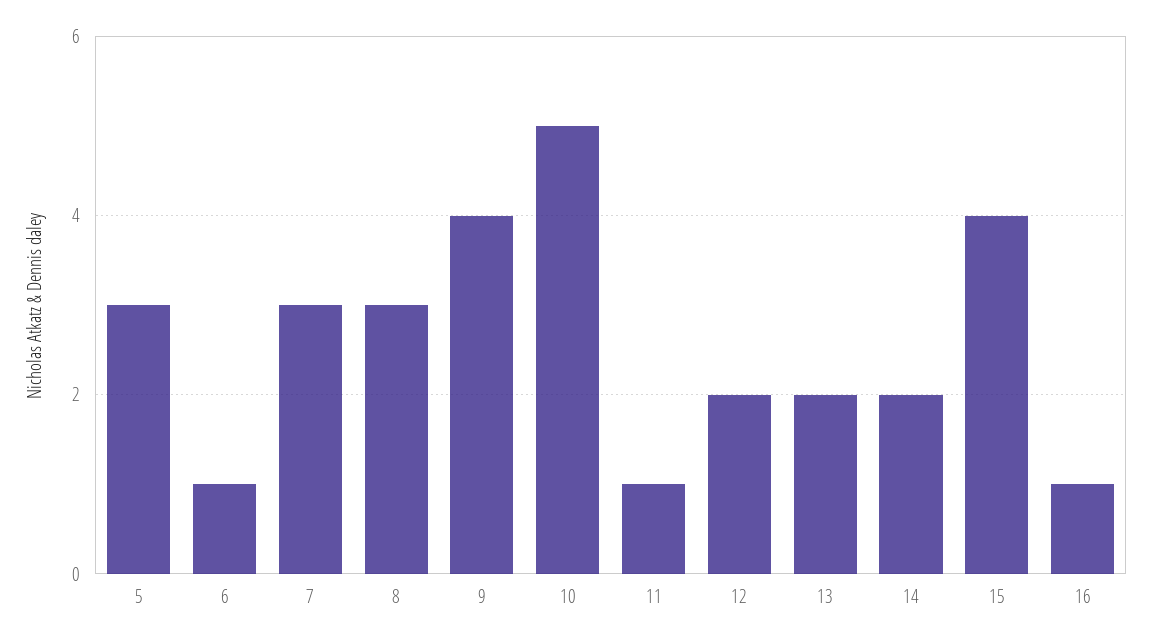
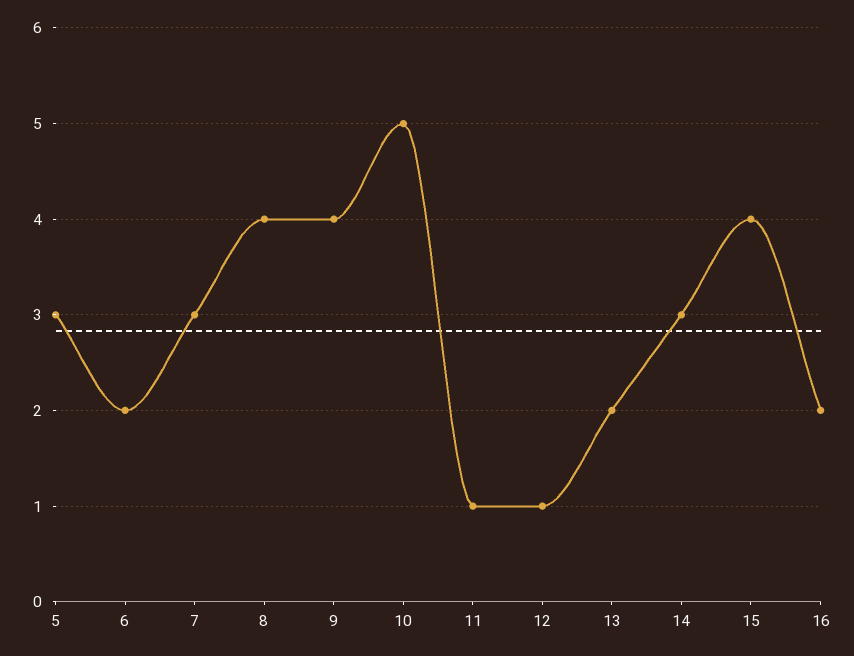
6: 1 -> 2
8: 3 -> 4
12: 2 -> 1
14: 2 -> 3
16: 1 -> 2

